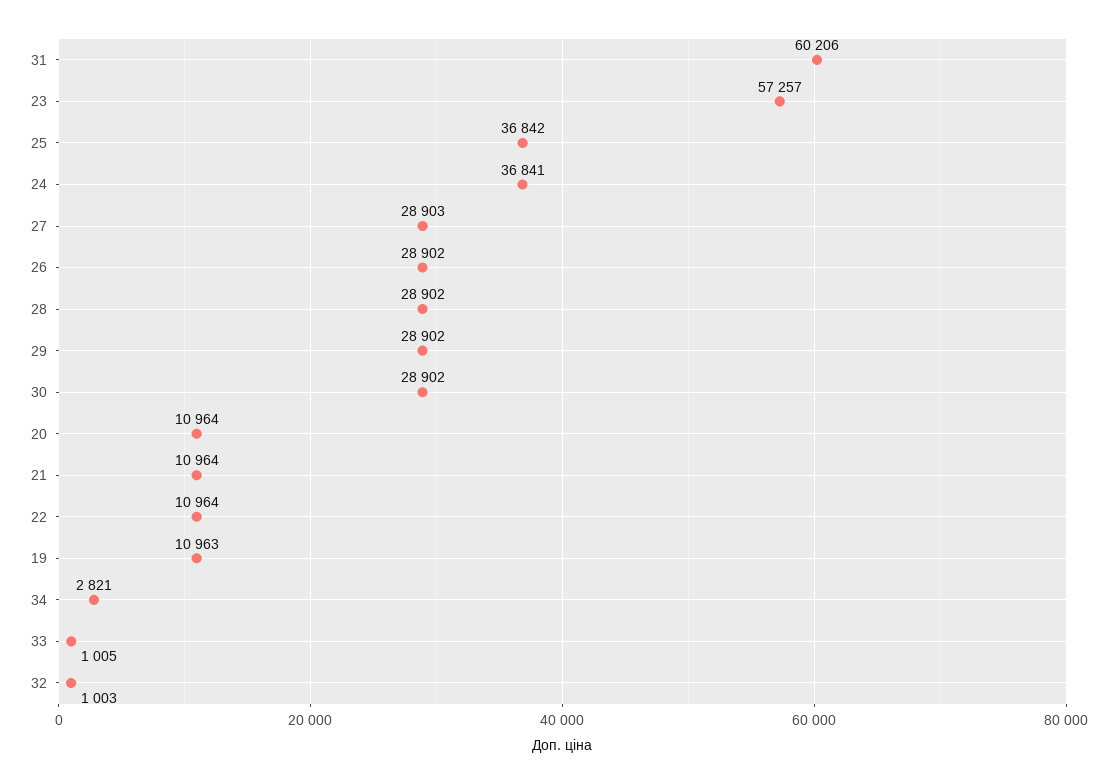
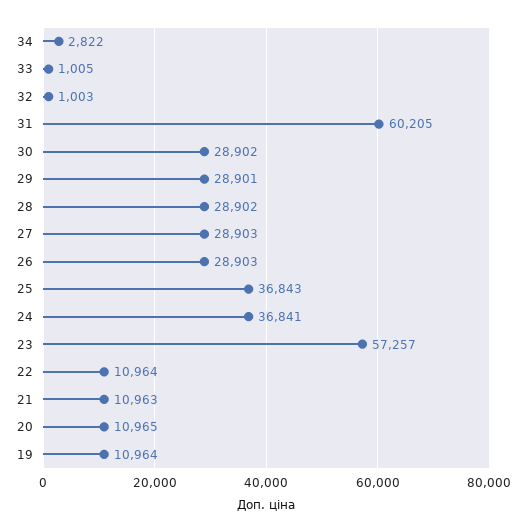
31: 60206 -> 60205
25: 36842 -> 36843
26: 28902 -> 28903
29: 28902 -> 28901
20: 10964 -> 10965
21: 10964 -> 10963
19: 10963 -> 10964
34: 2821 -> 2822

